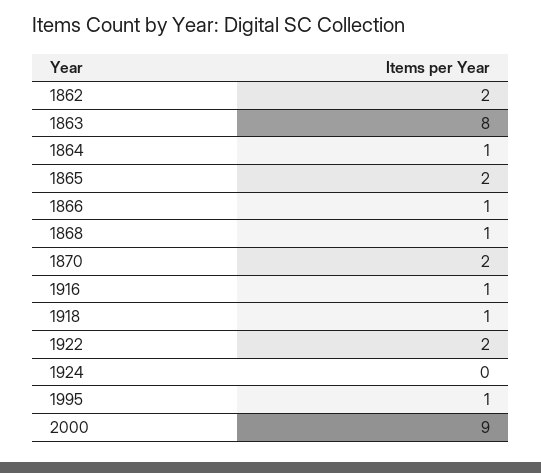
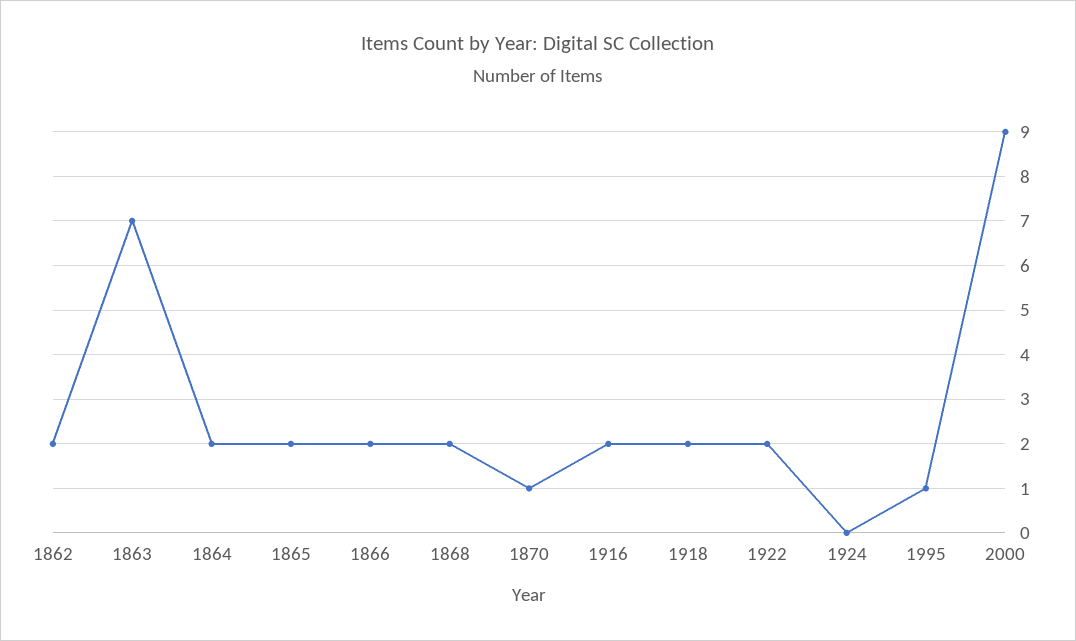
1863: 8 -> 7
1864: 1 -> 2
1866: 1 -> 2
1868: 1 -> 2
1870: 2 -> 1
1916: 1 -> 2
1918: 1 -> 2

